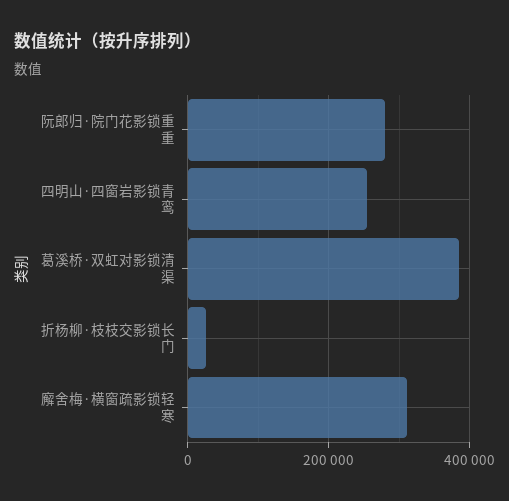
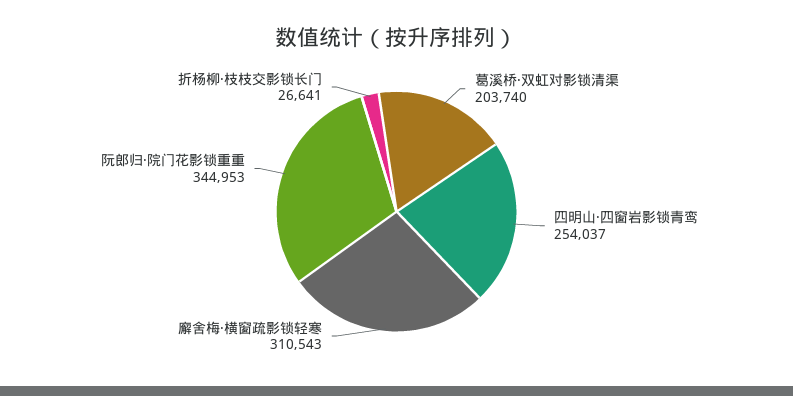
阮郎归·院门花影锁重重: 280000 -> 344953
葛溪桥·双虹对影锁清渠: 380000 -> 203740

